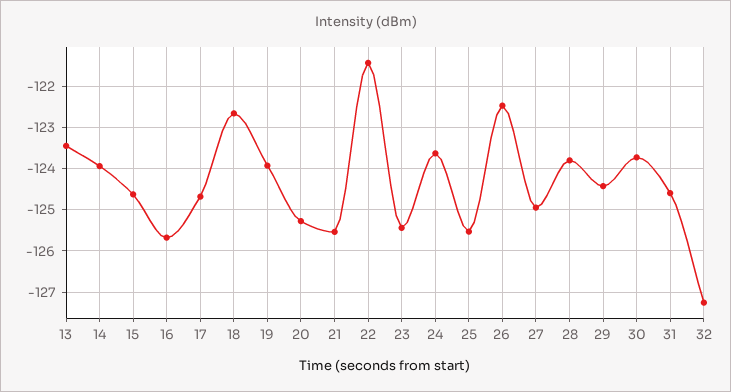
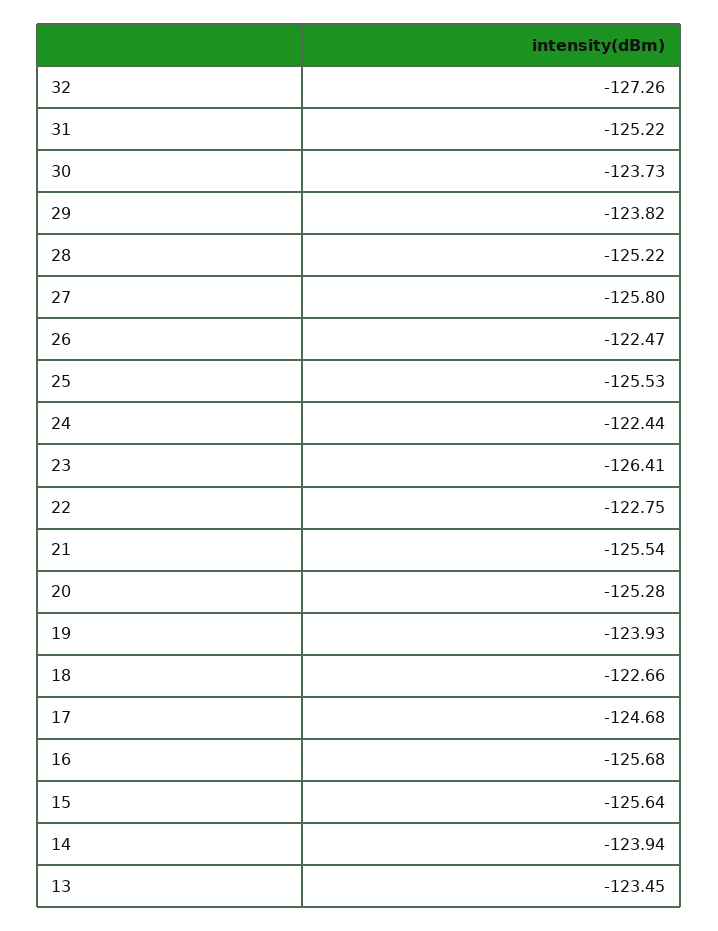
15: -124.6 -> -125.64
22: -121.4 -> -122.75
23: -125.4 -> -126.41
24: -123.6 -> -122.44
27: -125 -> -125.8
28: -123.8 -> -125.22
29: -124.4 -> -123.82
31: -124.6 -> -125.22

